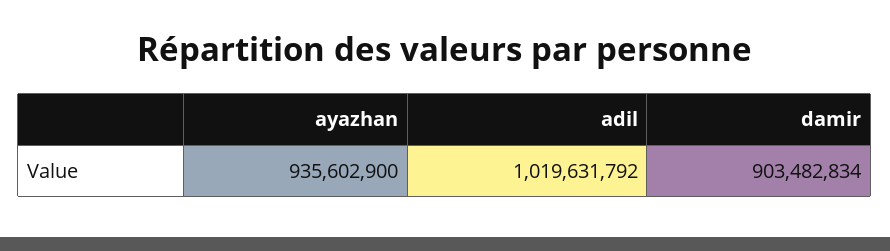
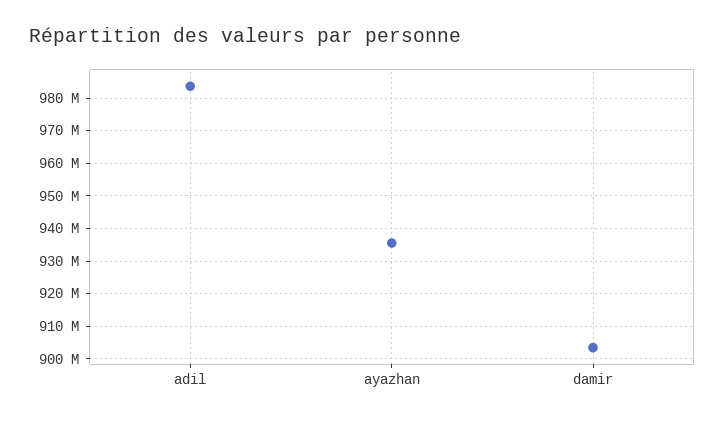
adil: 1019631792 -> 984000000

